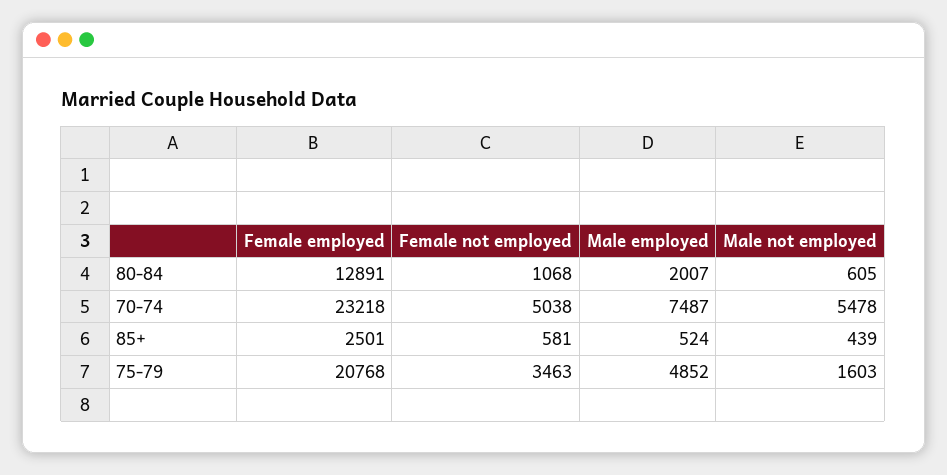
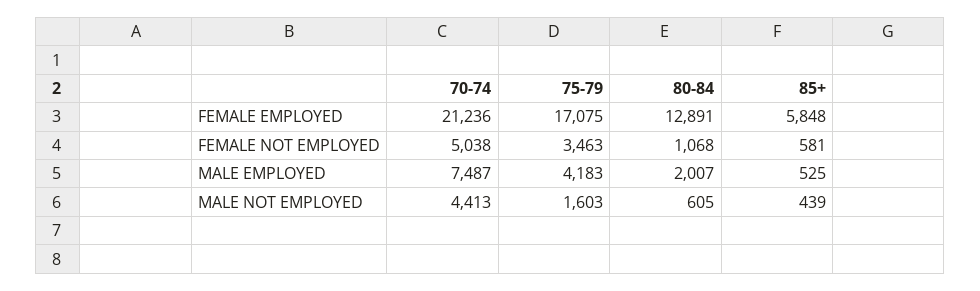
Female employed, 70-74: 23218 -> 21236
Male not employed, 70-74: 5478 -> 4413
Female employed, 85+: 2501 -> 5848
Male employed, 85+: 524 -> 525
Female employed, 75-79: 20768 -> 17075
Male employed, 75-79: 4852 -> 4183

